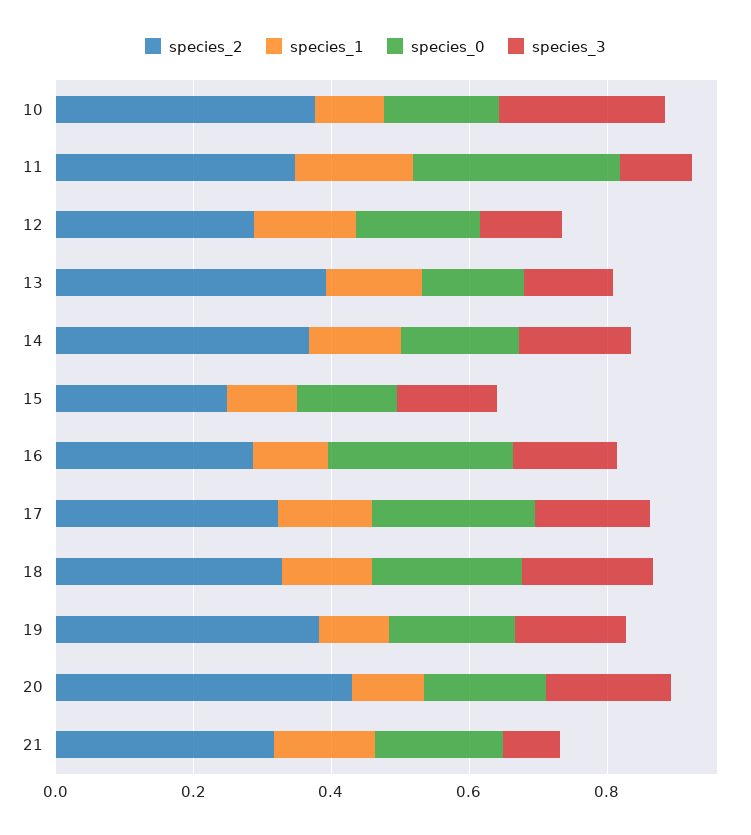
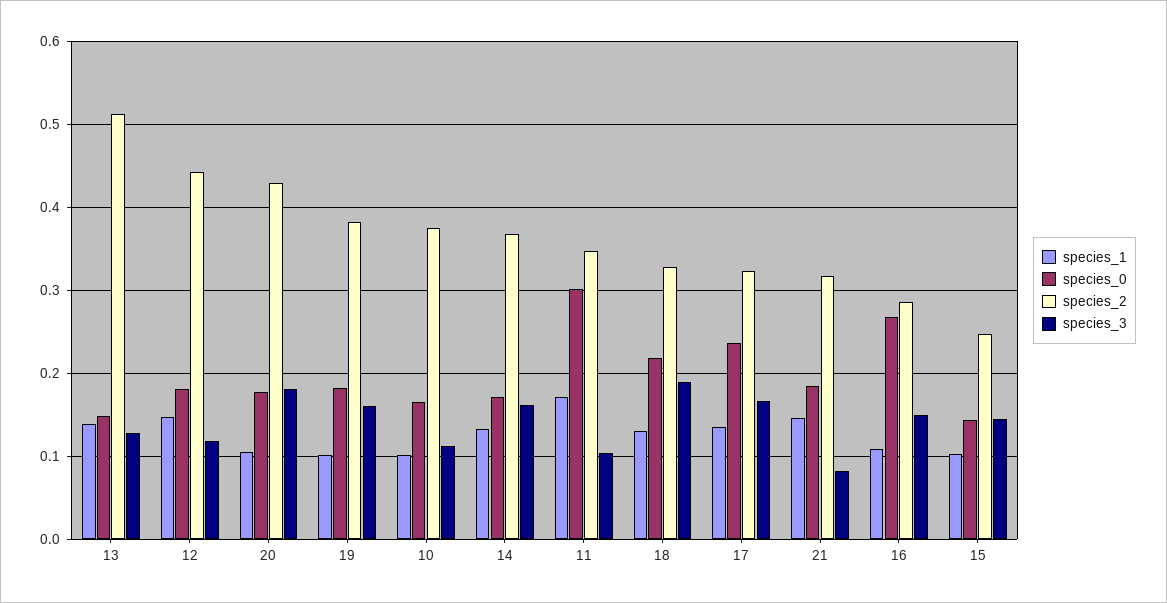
species_3, 10: 0.25 -> 0.11
species_2, 12: 0.3 -> 0.44
species_2, 13: 0.4 -> 0.51

